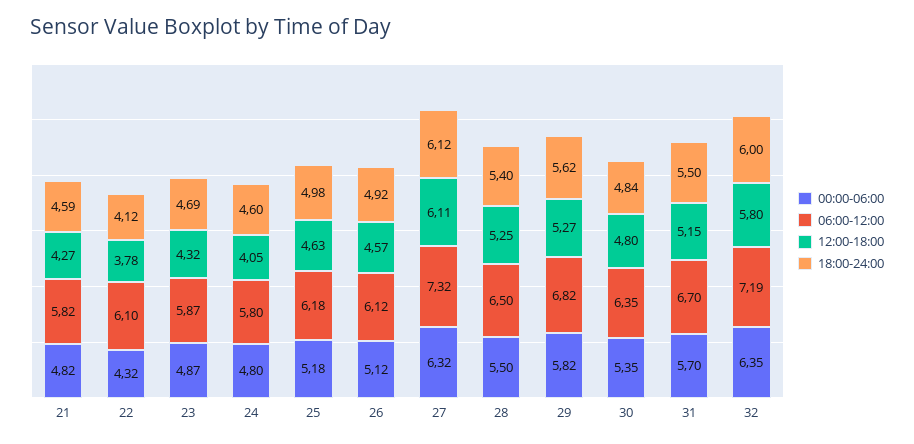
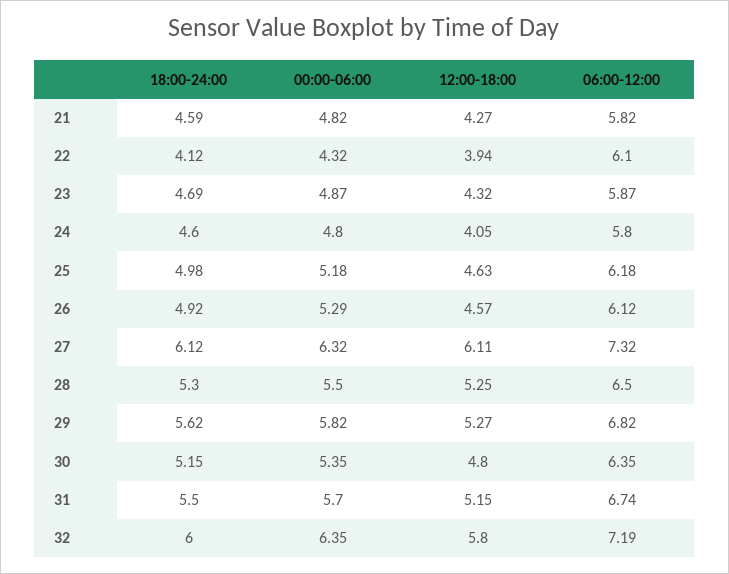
12:00-18:00, 22: 3.78 -> 3.94
00:00-06:00, 26: 5.12 -> 5.29
18:00-24:00, 28: 5.4 -> 5.3
18:00-24:00, 30: 4.84 -> 5.15
06:00-12:00, 31: 6.7 -> 6.74

